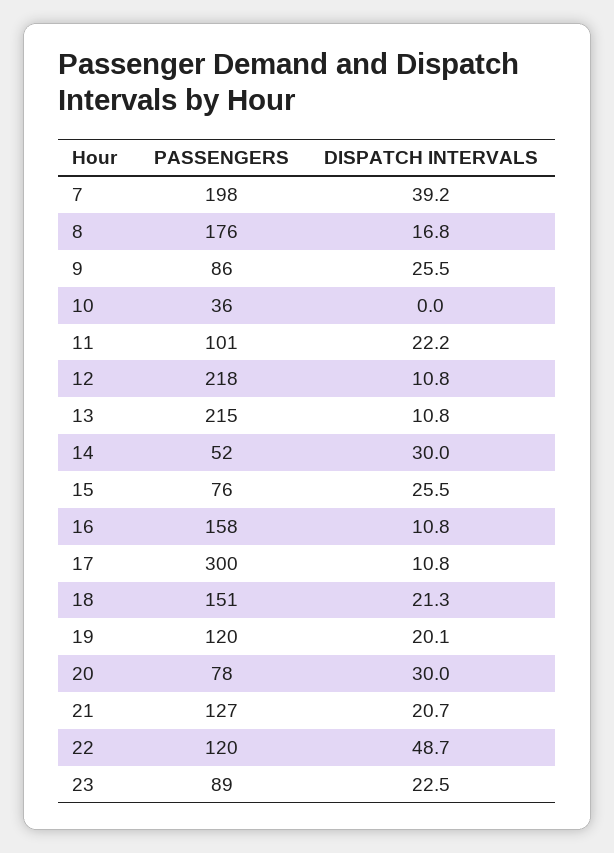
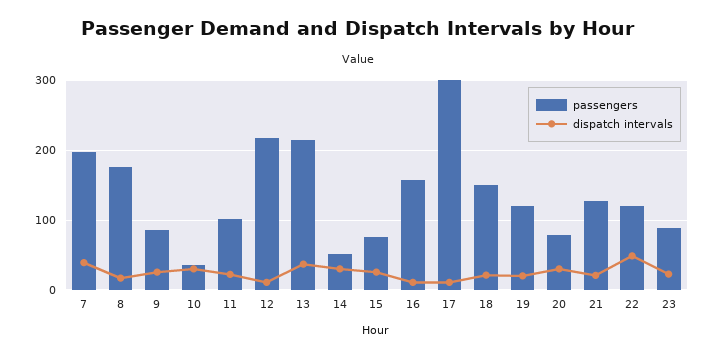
DISPATCH INTERVALS, 10: 0 -> 30
DISPATCH INTERVALS, 13: 10.8 -> 40

